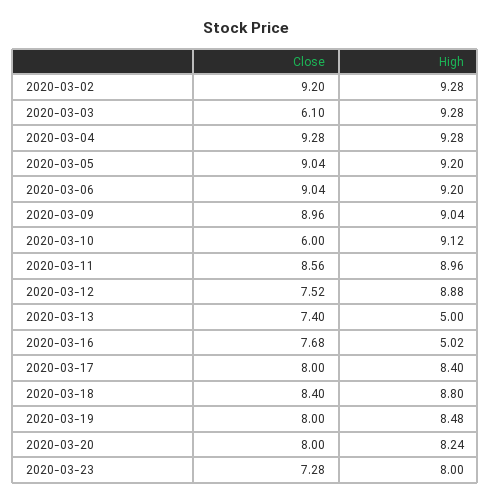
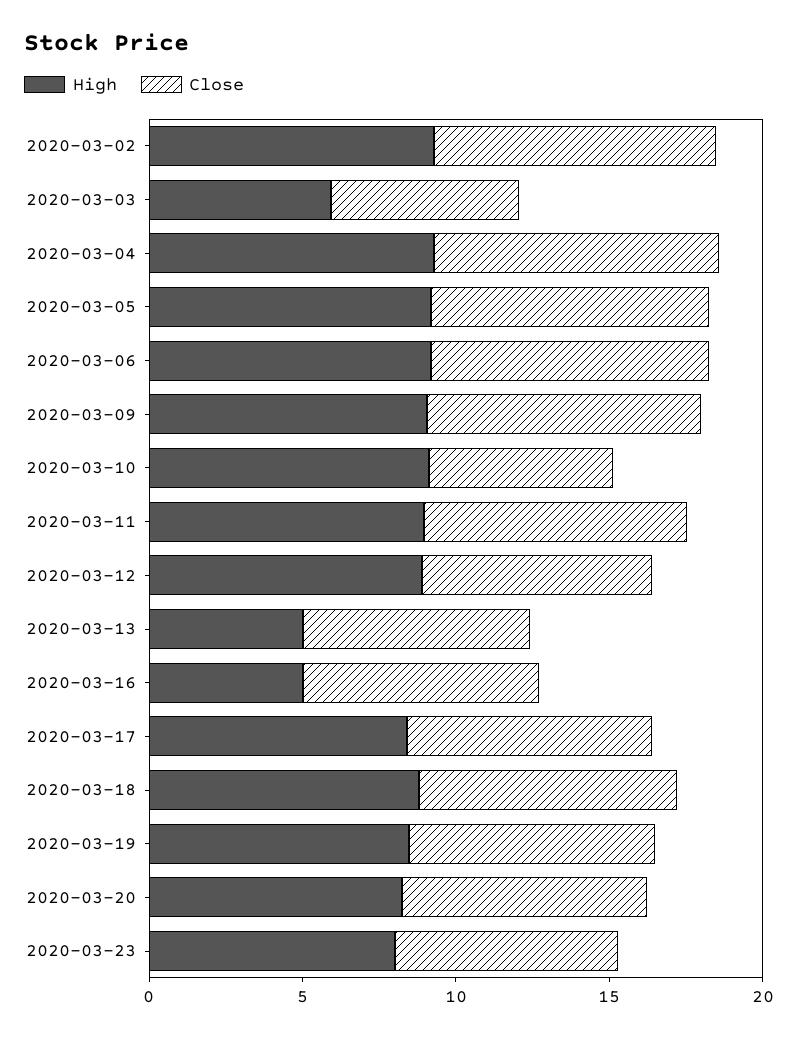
High, 2020-03-03: 9.28 -> 6

